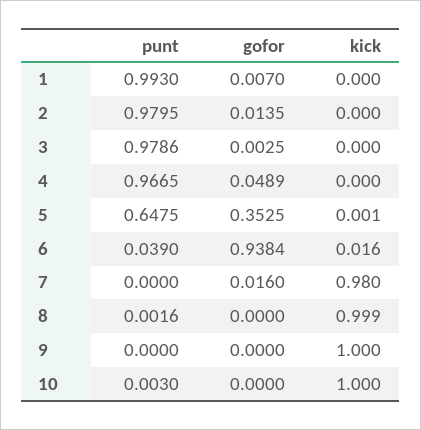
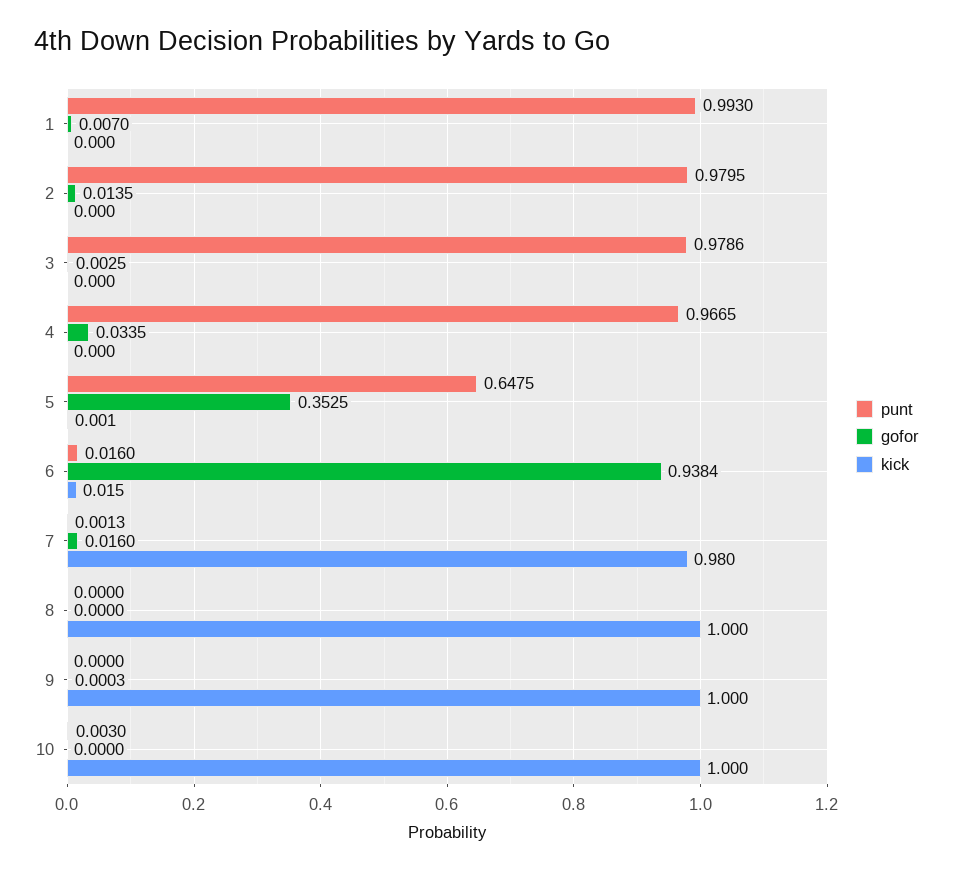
gofor, 4: 0.0489 -> 0.0335
punt, 6: 0.039 -> 0.016
kick, 6: 0.016 -> 0.015
punt, 7: 0 -> 0.0013
punt, 8: 0.0016 -> 0
kick, 8: 0.999 -> 1
gofor, 9: 0 -> 0.0003

